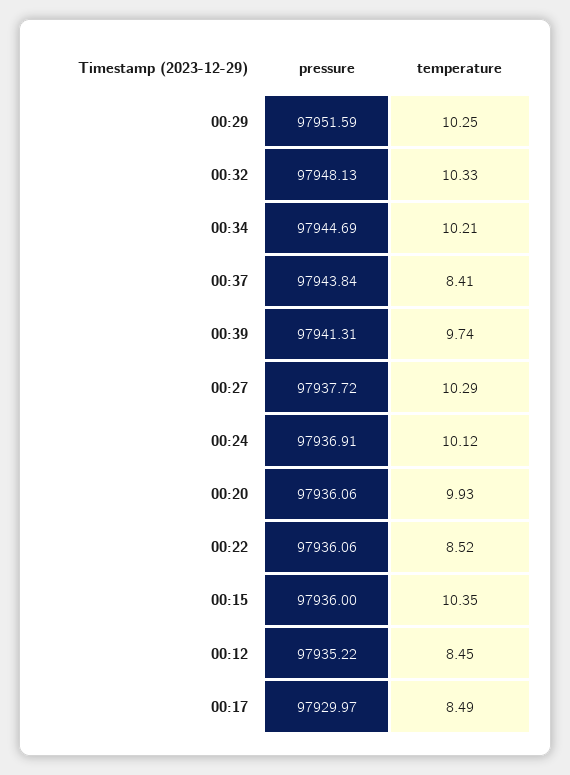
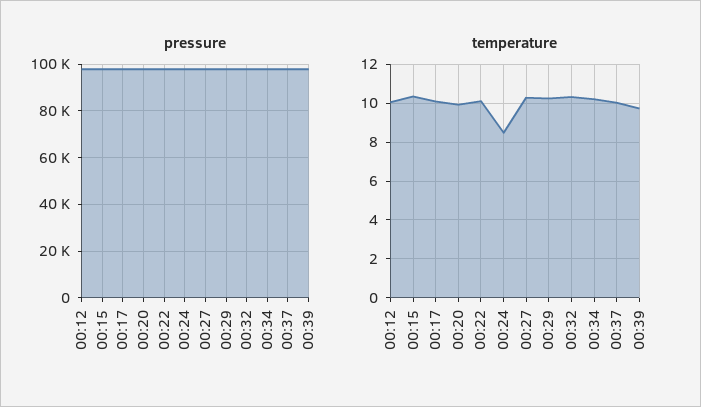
temperature, 00:37: 8.41 -> 10
temperature, 00:24: 10.12 -> 8.5
temperature, 00:22: 8.52 -> 10
temperature, 00:12: 8.45 -> 10
temperature, 00:17: 8.49 -> 10

